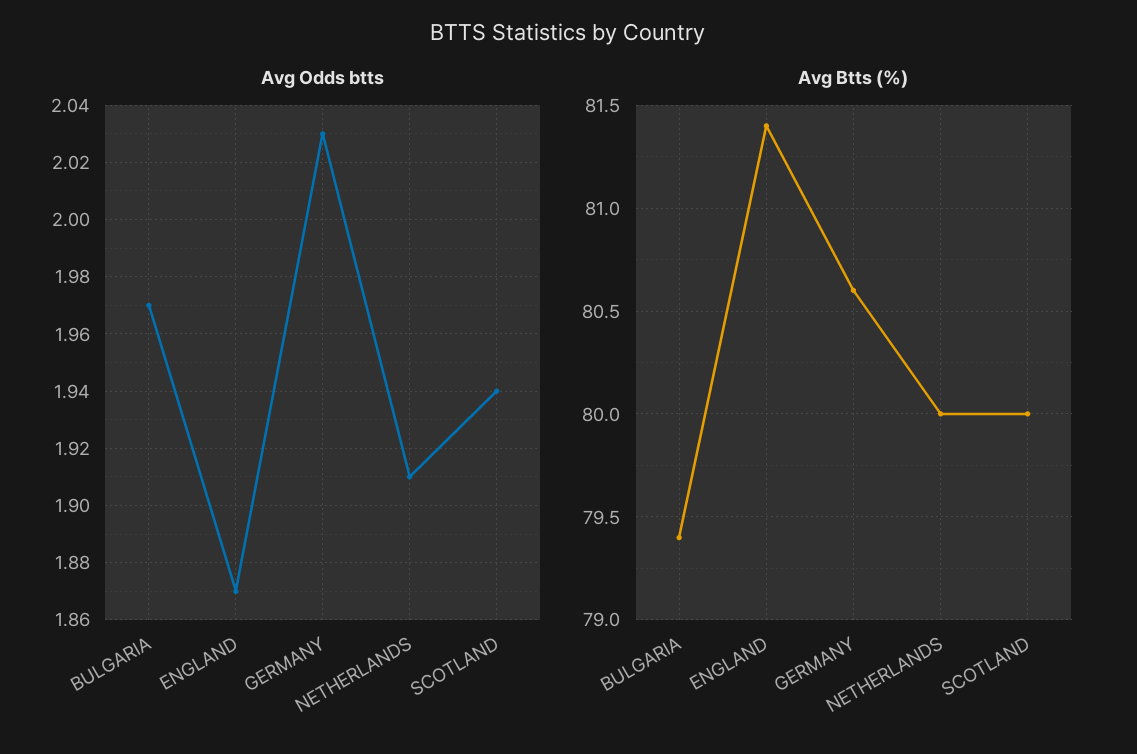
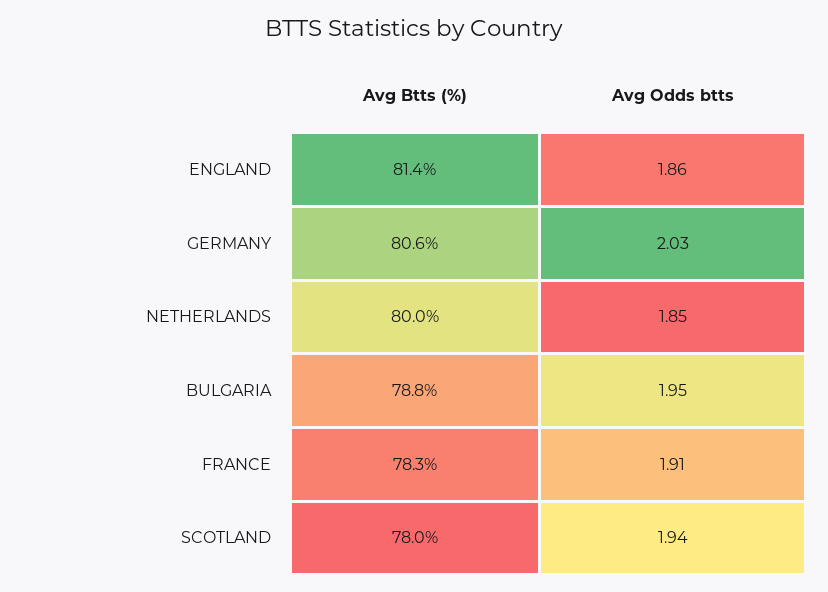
Avg Odds btts, BULGARIA: 1.97 -> 1.95
Avg Odds btts, ENGLAND: 1.87 -> 1.86
Avg Odds btts, NETHERLANDS: 1.91 -> 1.85
Avg Btts (%), BULGARIA: 79.4 -> 78.8
Avg Btts (%), SCOTLAND: 80 -> 78
Avg Btts (%), FRANCE: none -> 78.3
Avg Odds btts, FRANCE: none -> 1.91

